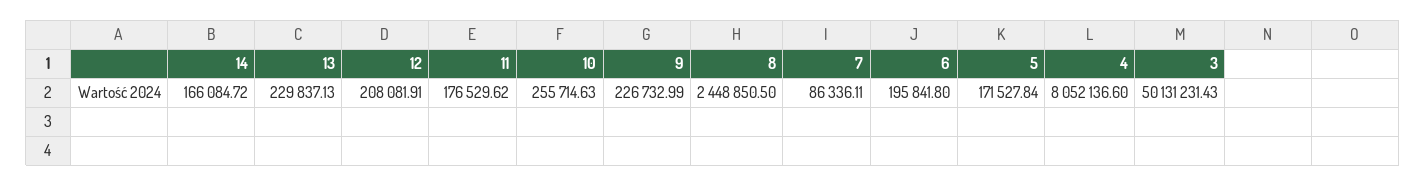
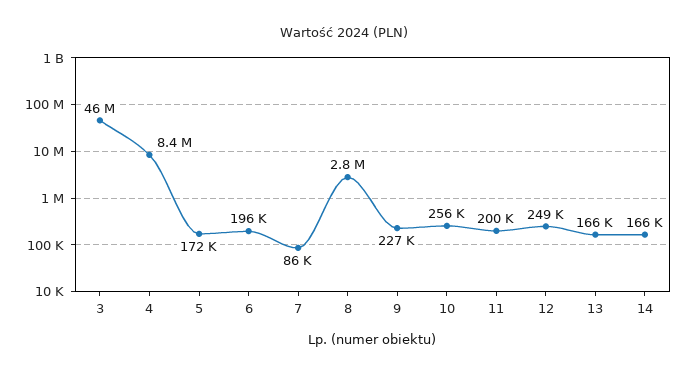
13: 229837.13 -> 166000
12: 208081.91 -> 249000
11: 176529.62 -> 200000
8: 2448850.5 -> 2800000
4: 8052136.6 -> 8400000
3: 50131231.43 -> 46000000

